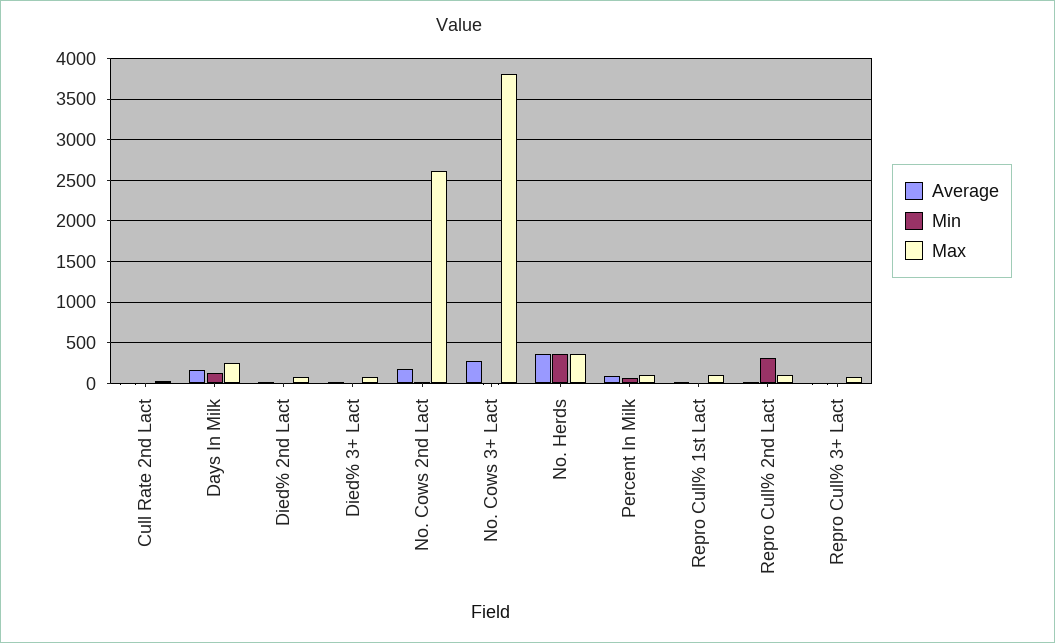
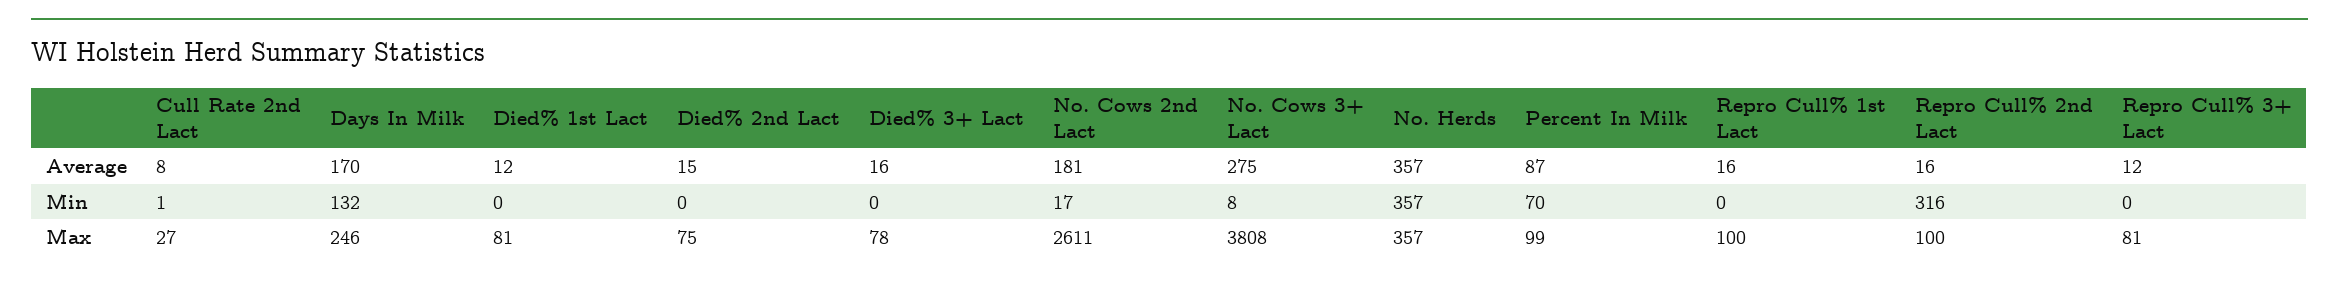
Average, Died% 1st Lact: none -> 12
Min, Died% 1st Lact: none -> 0
Max, Died% 1st Lact: none -> 81

